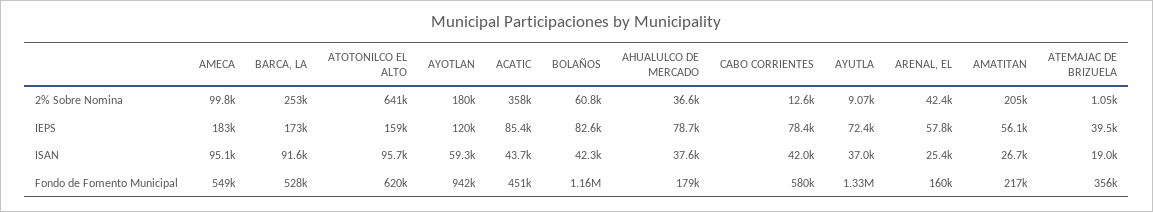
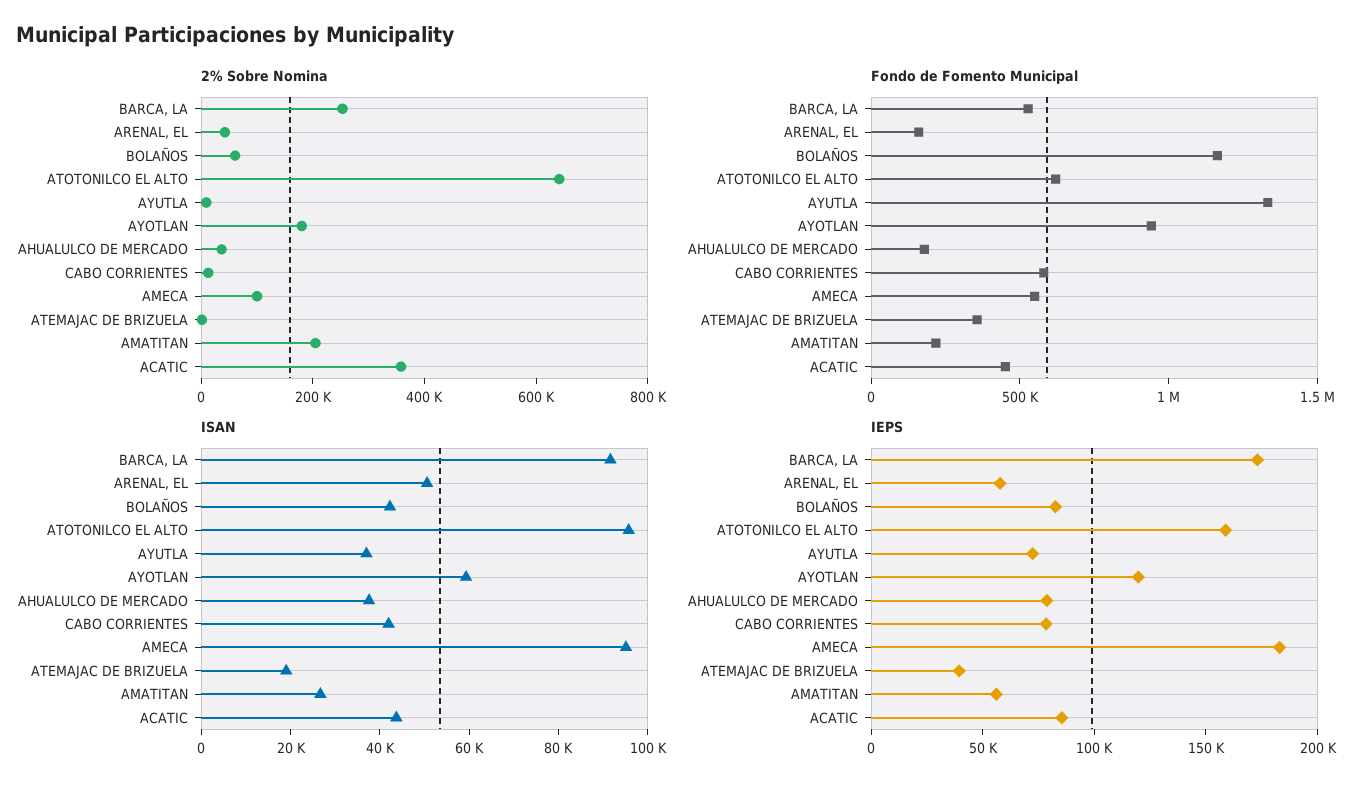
ISAN, ARENAL, EL: 25400 -> 50000

